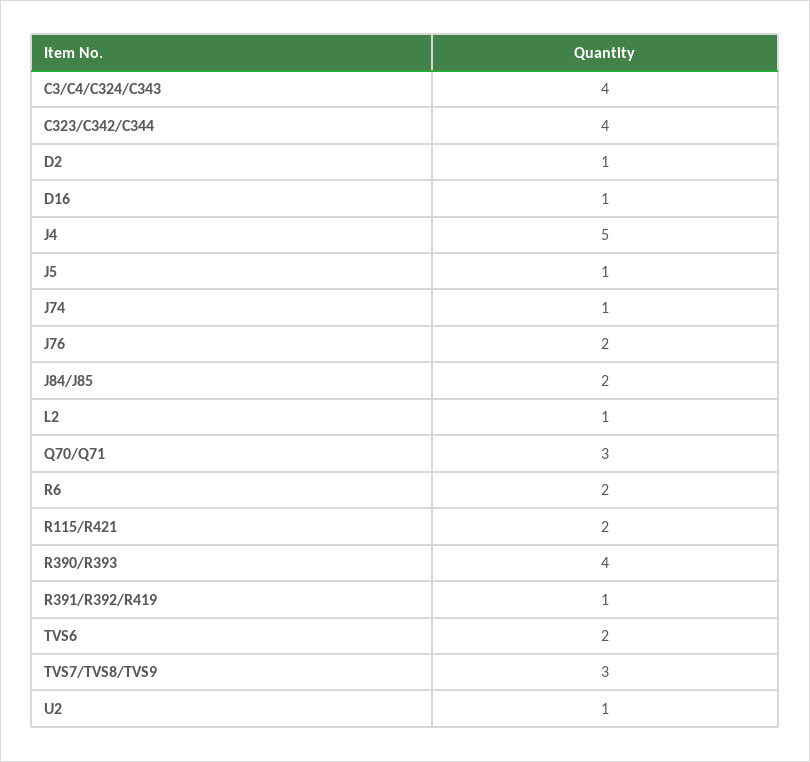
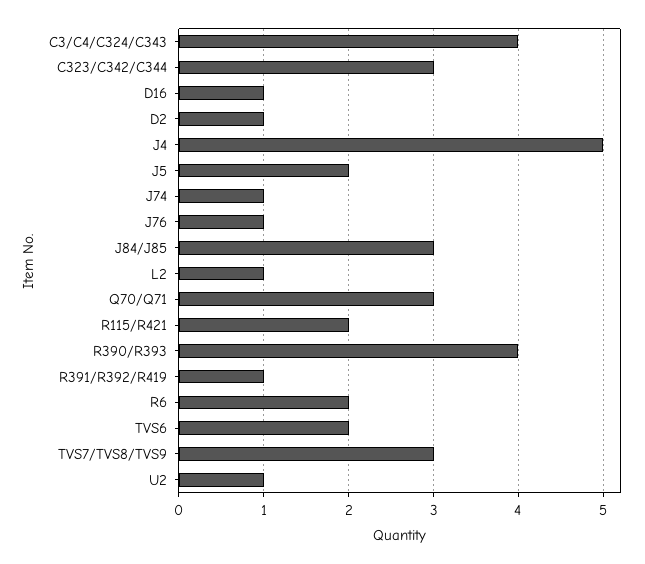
C323/C342/C344: 4 -> 3
J5: 1 -> 2
J76: 2 -> 1
J84/J85: 2 -> 3

